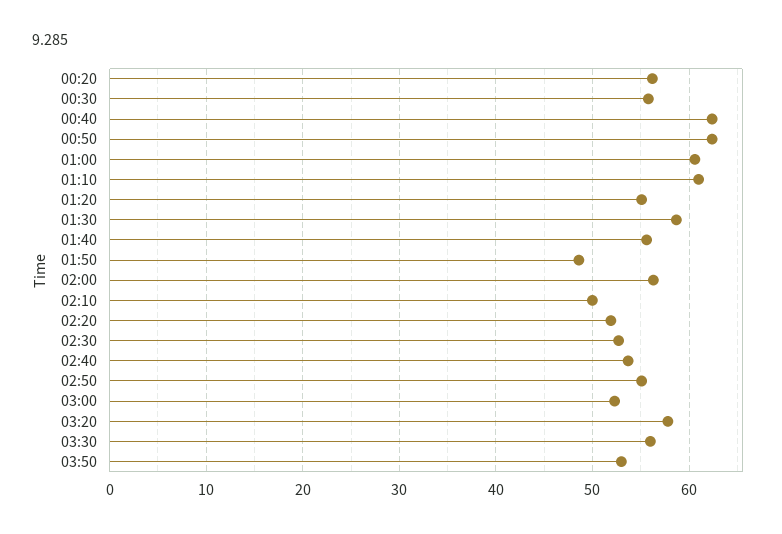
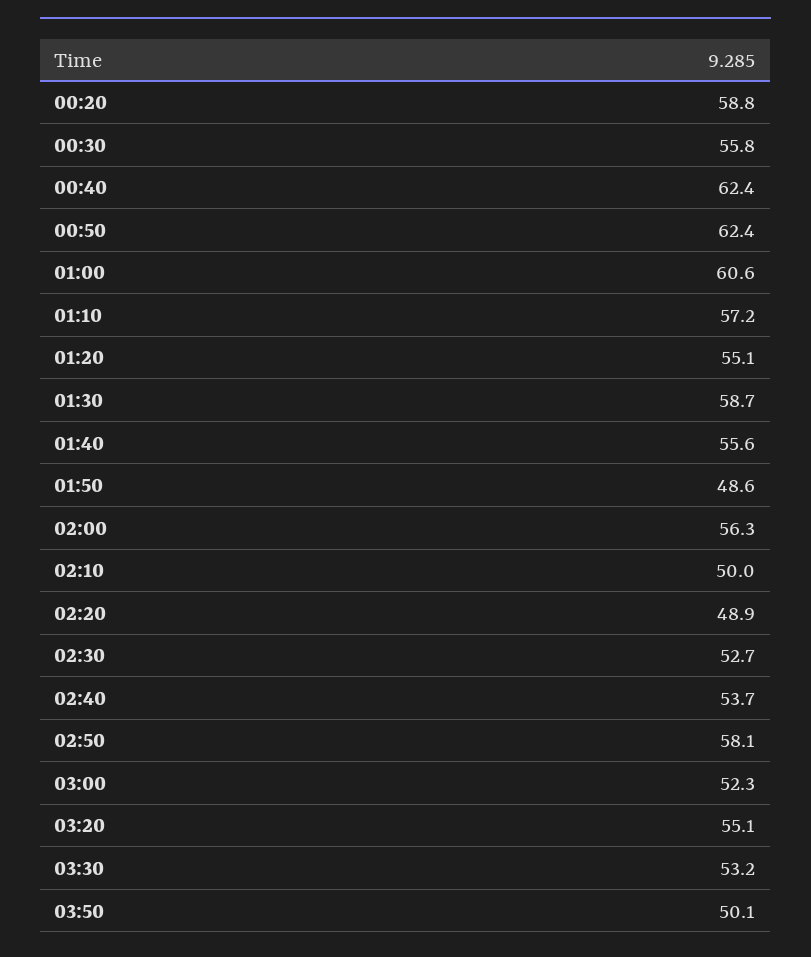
00:20: 56 -> 58.8
01:10: 61 -> 57.2
02:20: 52 -> 48.9
02:50: 55 -> 58.1
03:20: 58 -> 55.1
03:30: 56 -> 53.2
03:50: 53 -> 50.1

